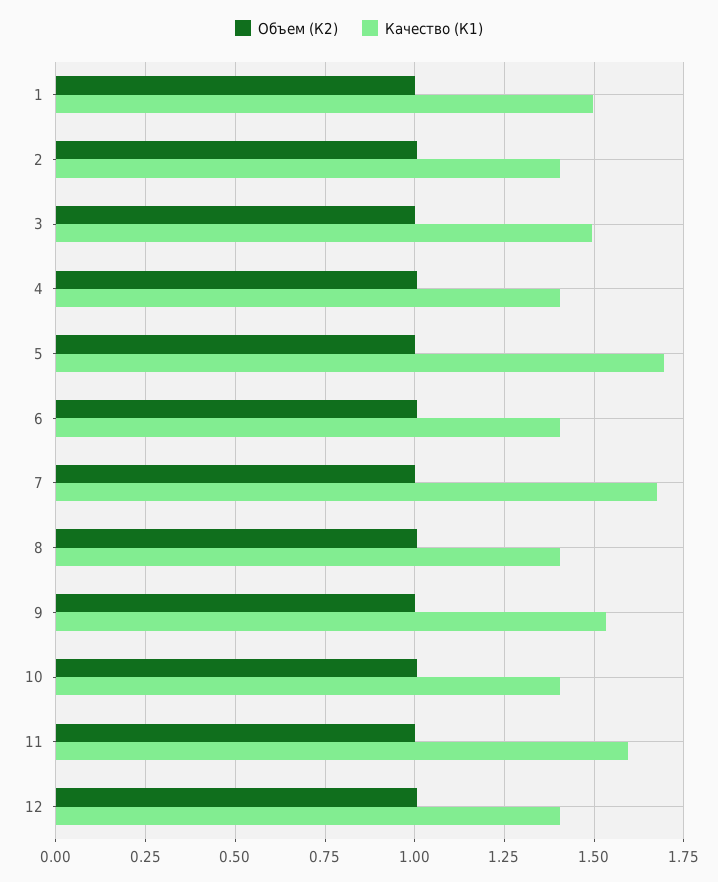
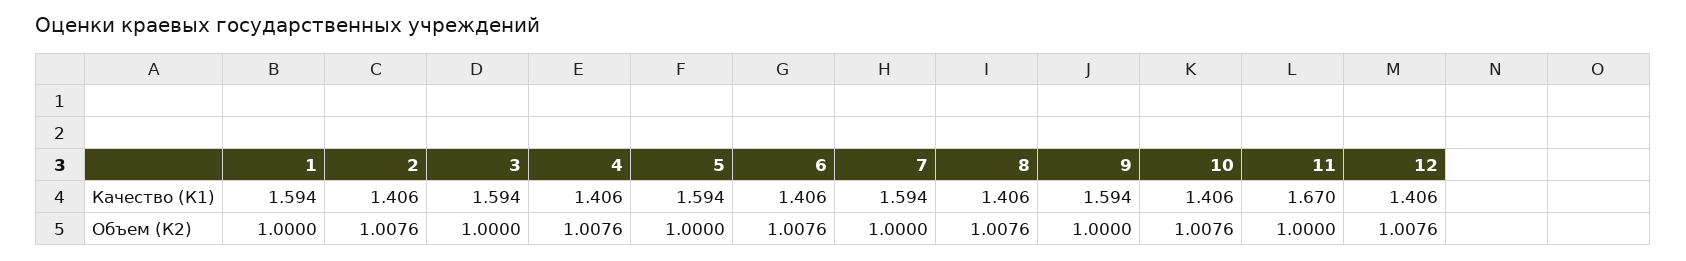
Качество (К1), 1: 1.5 -> 1.594
Качество (К1), 3: 1.5 -> 1.594
Качество (К1), 5: 1.7 -> 1.594
Качество (К1), 7: 1.675 -> 1.594
Качество (К1), 9: 1.525 -> 1.594
Качество (К1), 11: 1.6 -> 1.67

